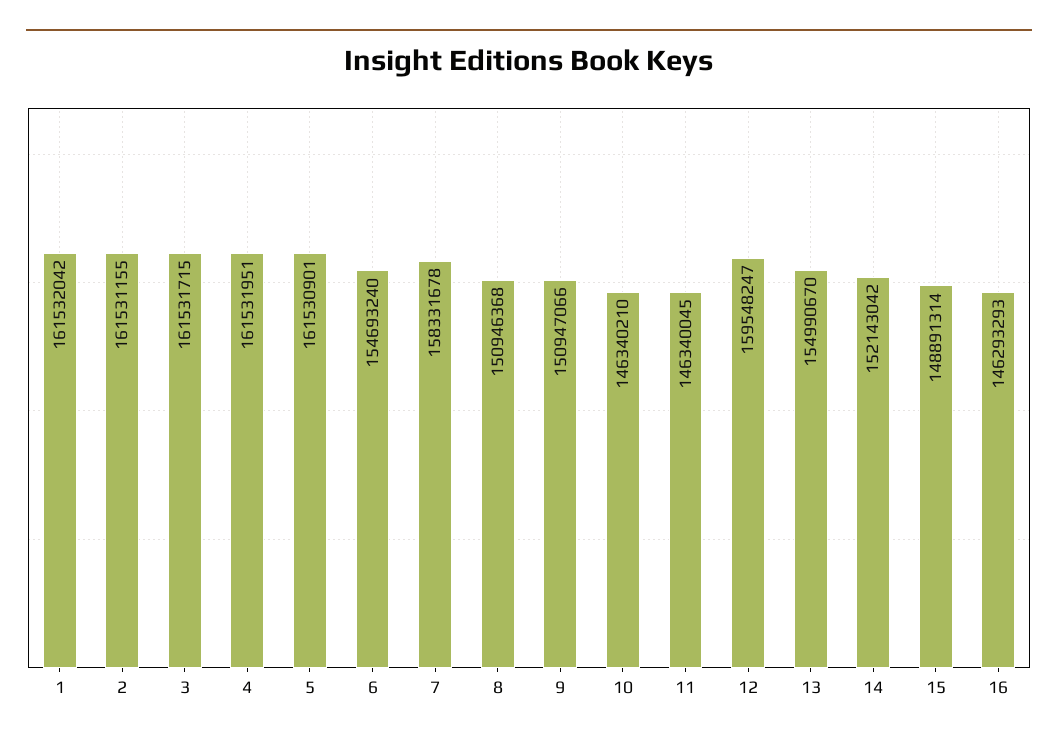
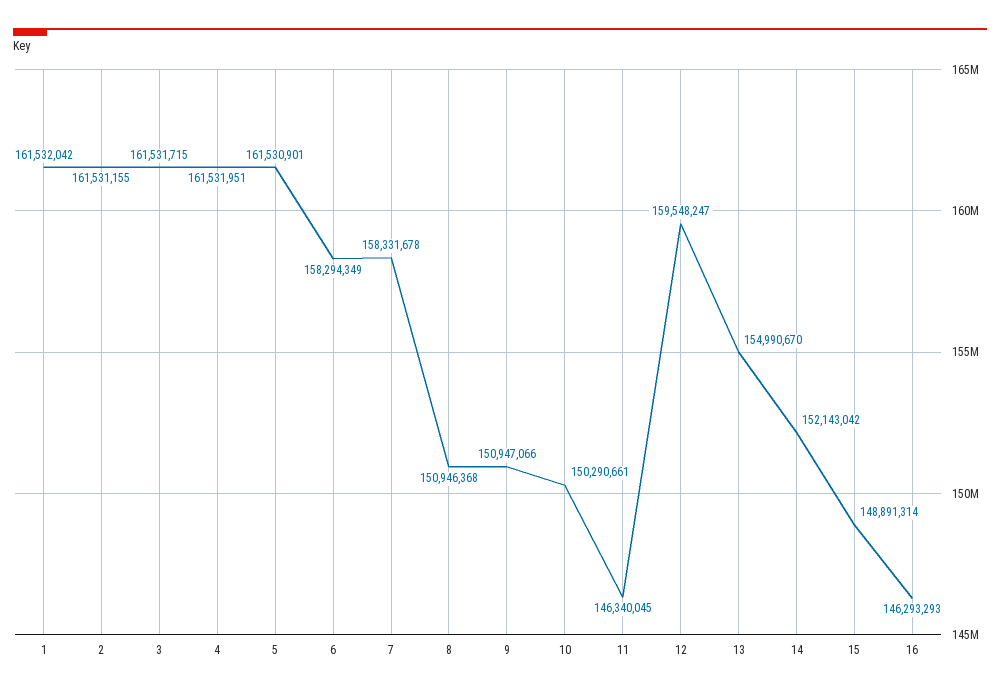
6: 154693240 -> 158294349
10: 146340210 -> 150290661

